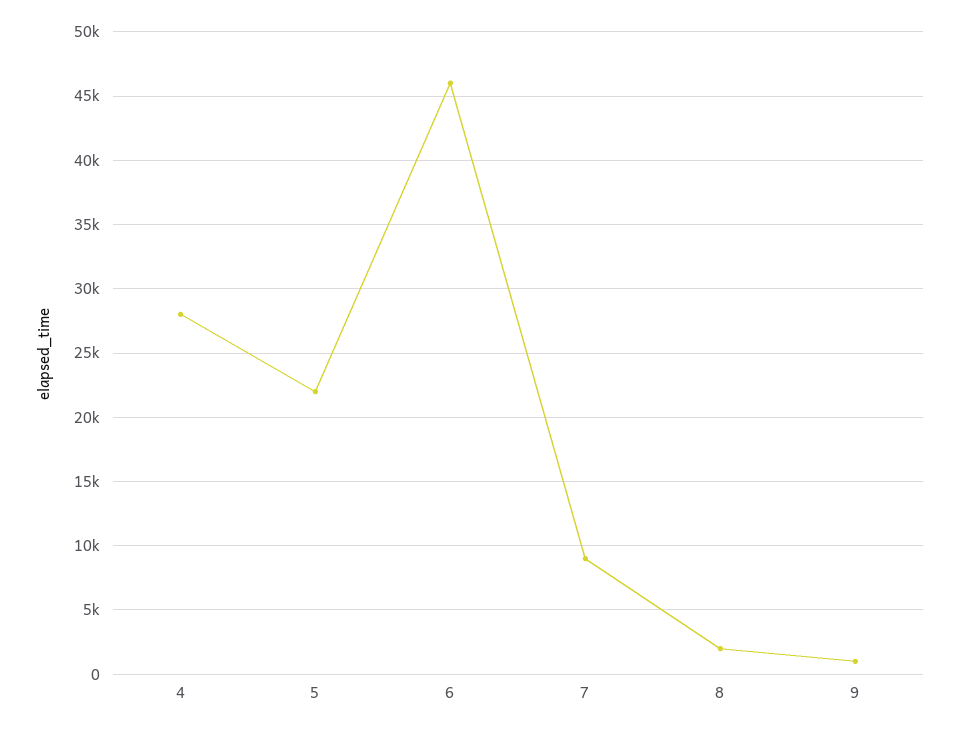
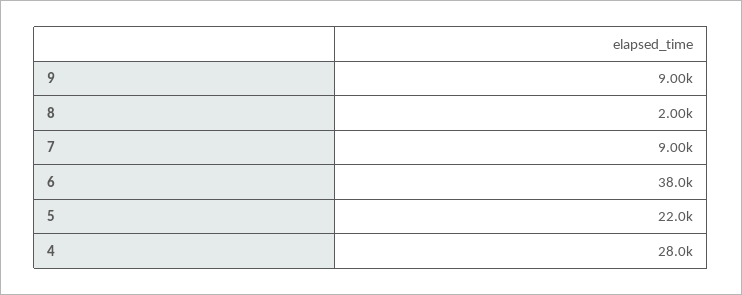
6: 46000 -> 38000
9: 1000 -> 9000

